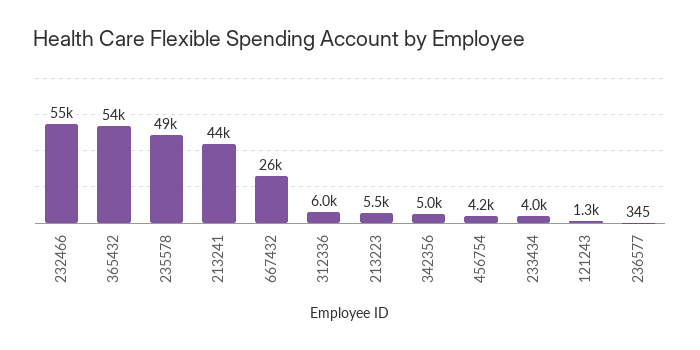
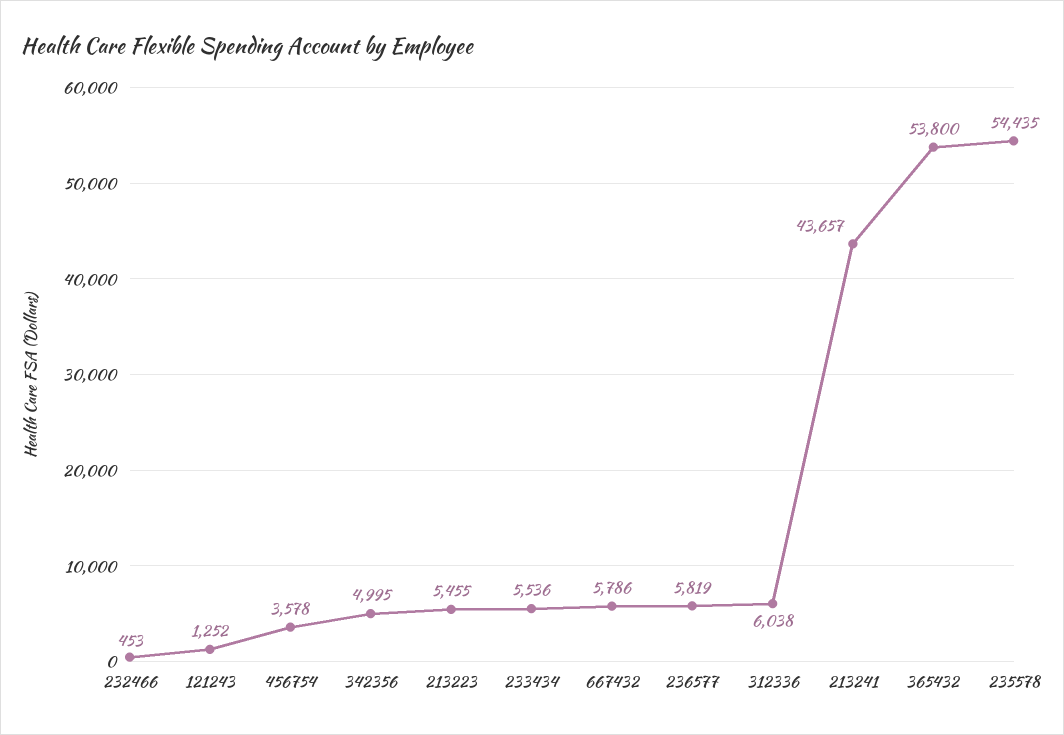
232466: 55000 -> 453
235578: 49000 -> 54435
667432: 26000 -> 5786
456754: 4200 -> 3578
233434: 4000 -> 5536
236577: 345 -> 5819

